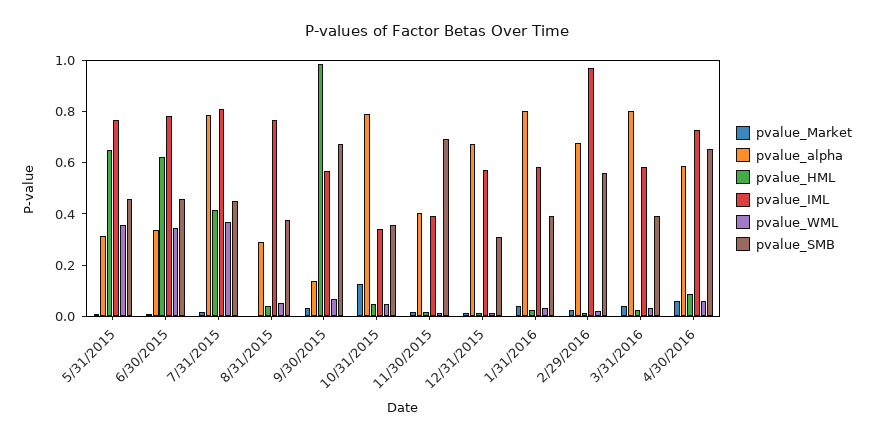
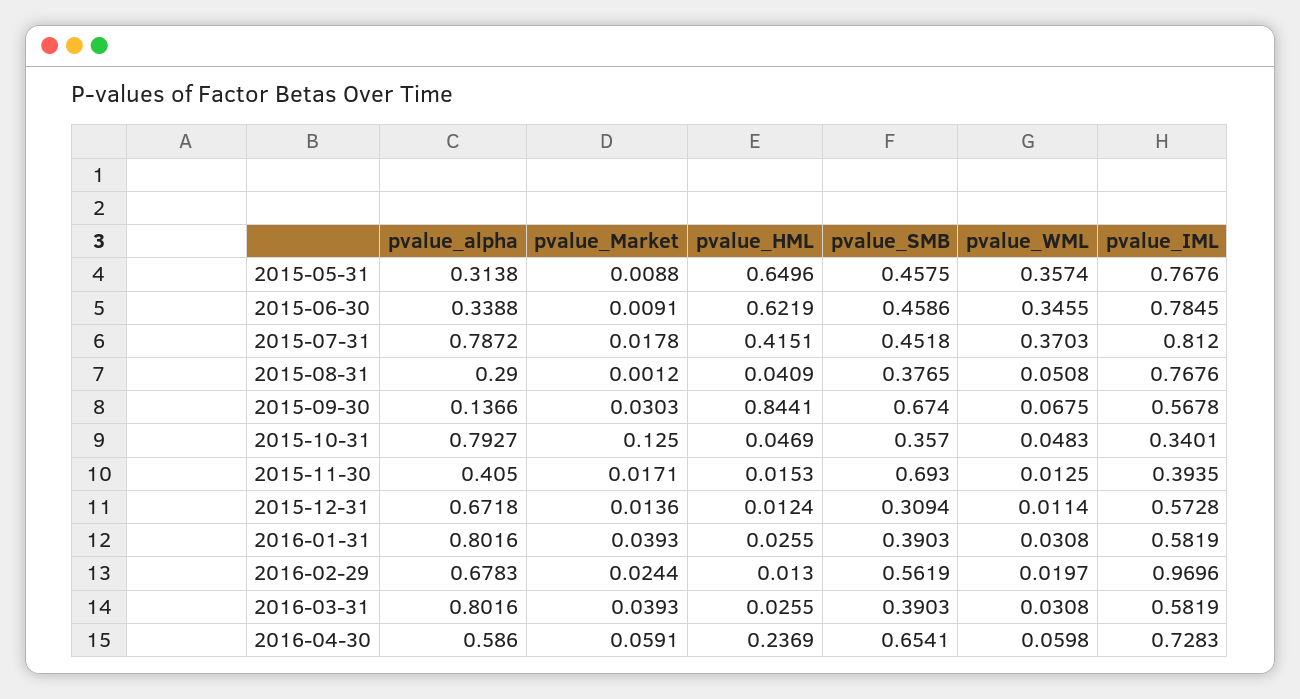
pvalue_HML, 9/30/2015: 1 -> 0.8441
pvalue_HML, 4/30/2016: 0.1 -> 0.2369

